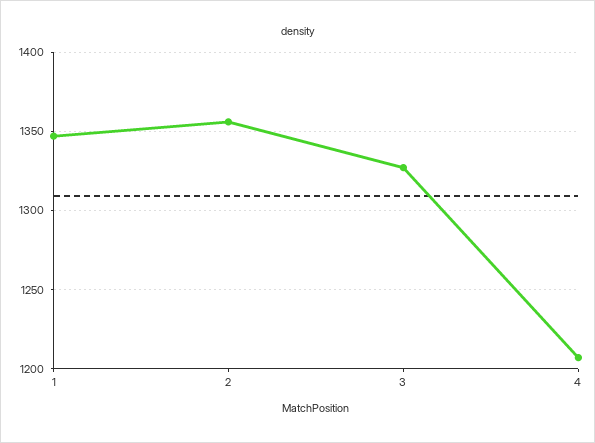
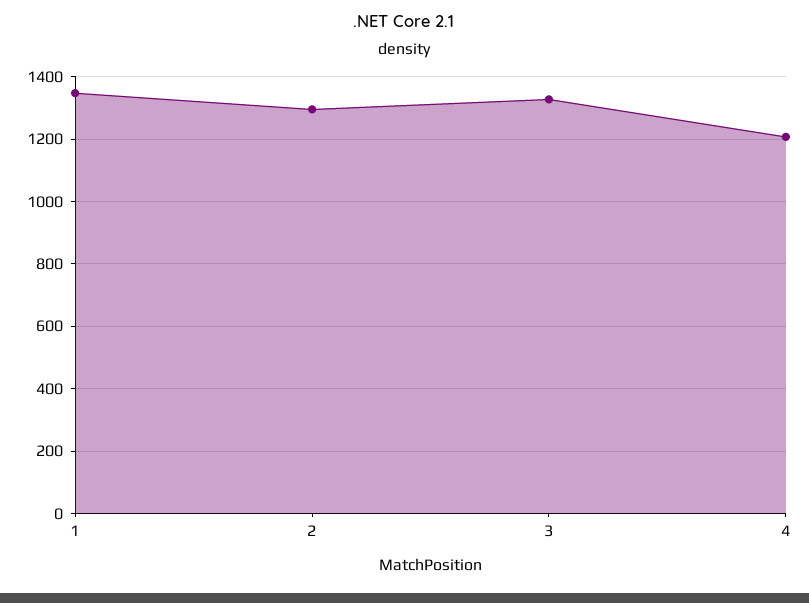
2: 1355 -> 1300

